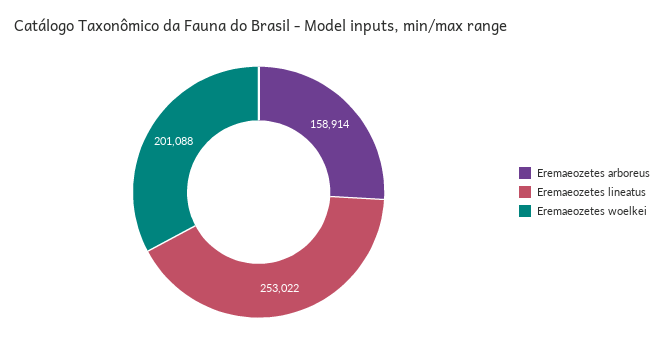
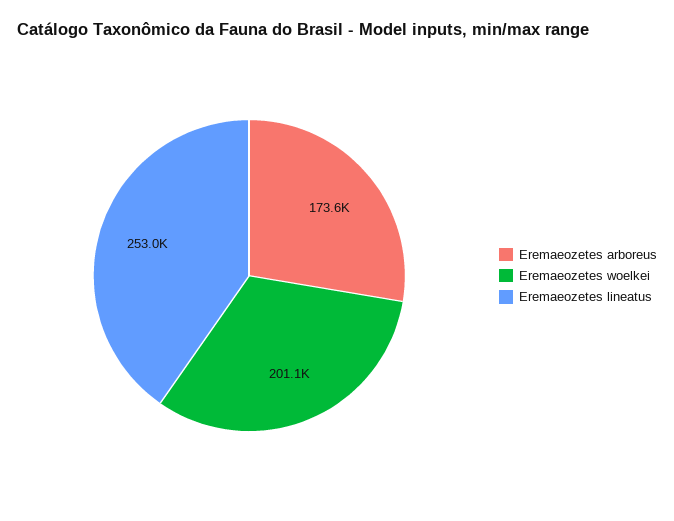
Eremaeozetes arboreus: 158914 -> 173600

